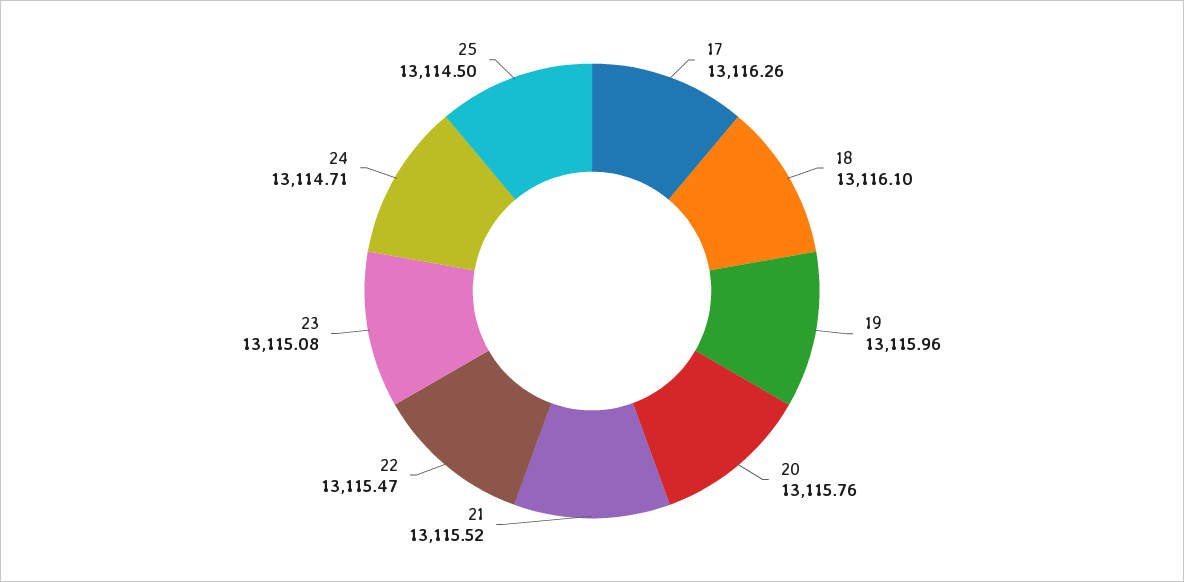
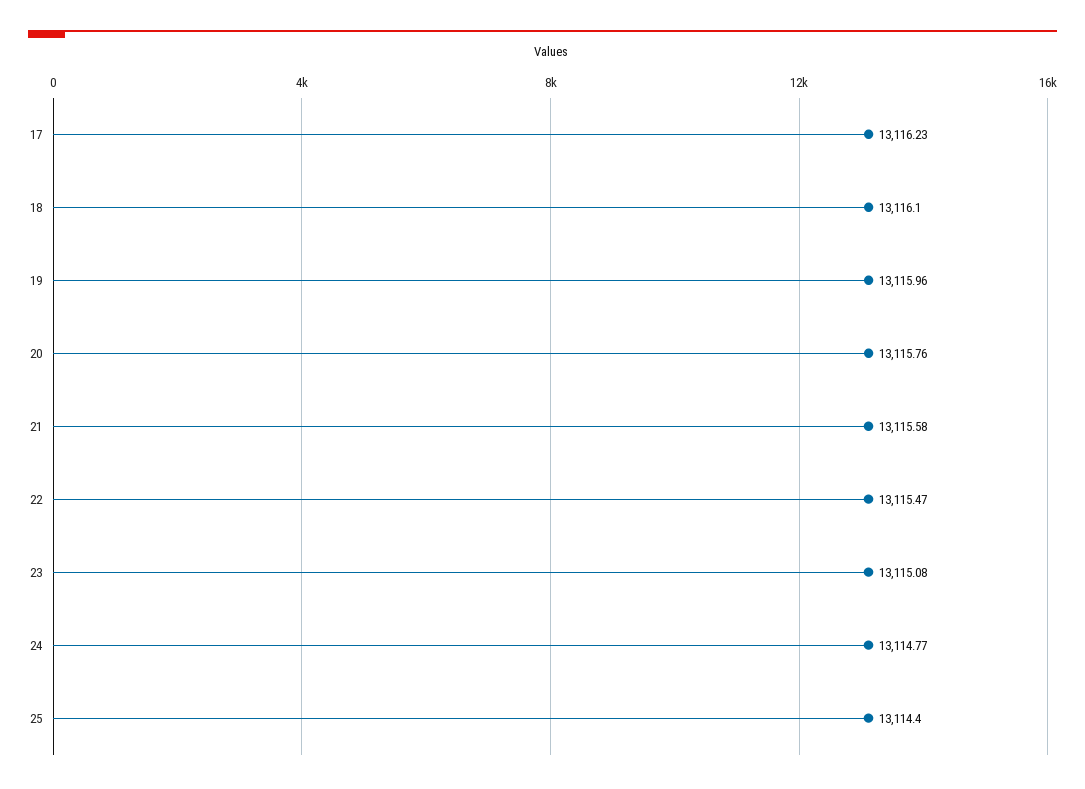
17: 13116.26 -> 13116.23
21: 13115.52 -> 13115.58
24: 13114.71 -> 13114.77
25: 13114.5 -> 13114.4

